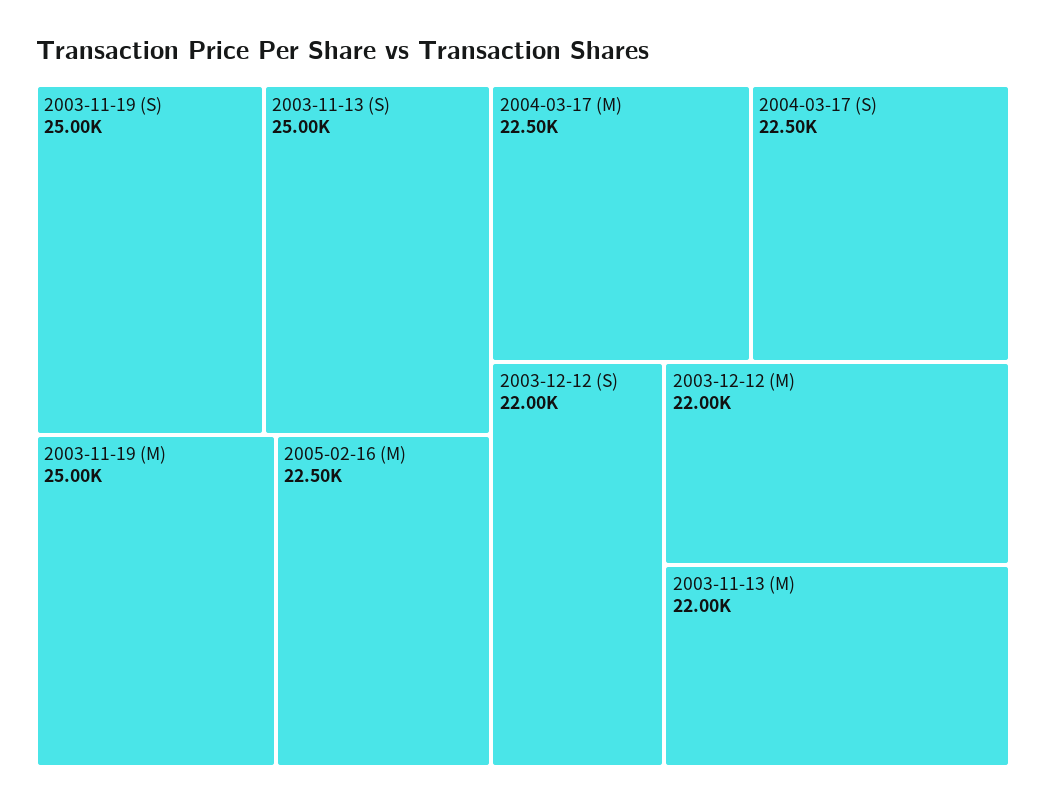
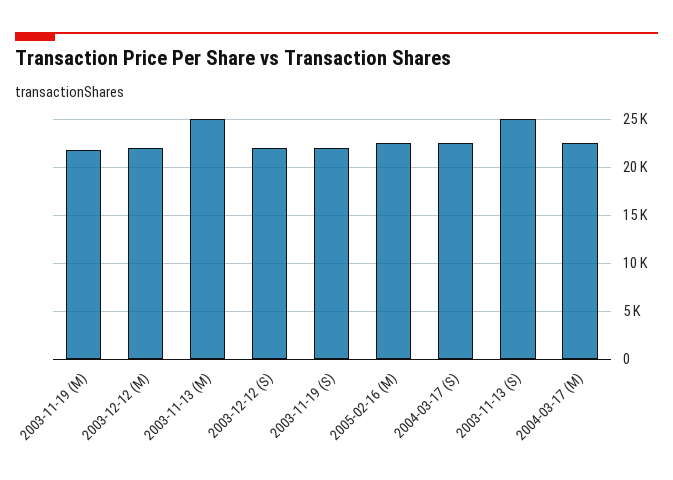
2003-11-19 (S): 25000 -> 22000
2003-11-19 (M): 25000 -> 22000
2003-11-13 (M): 22000 -> 25000

